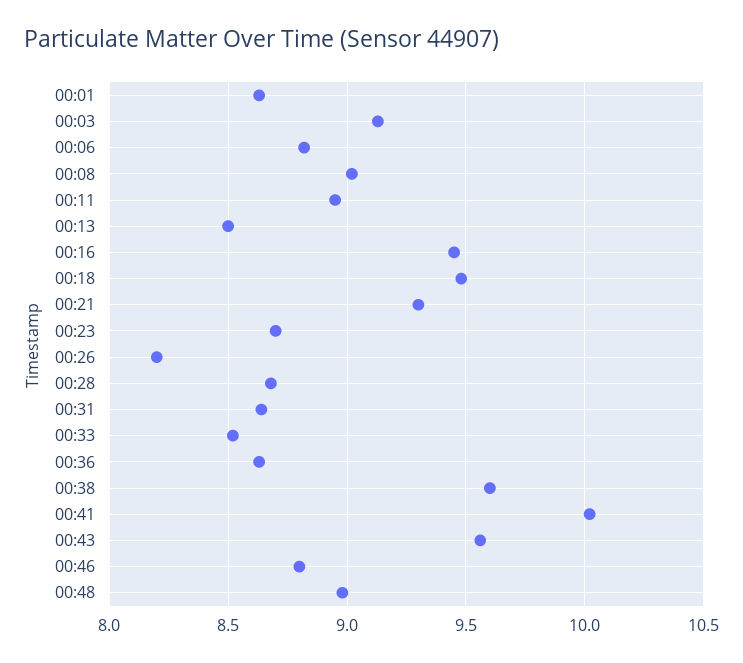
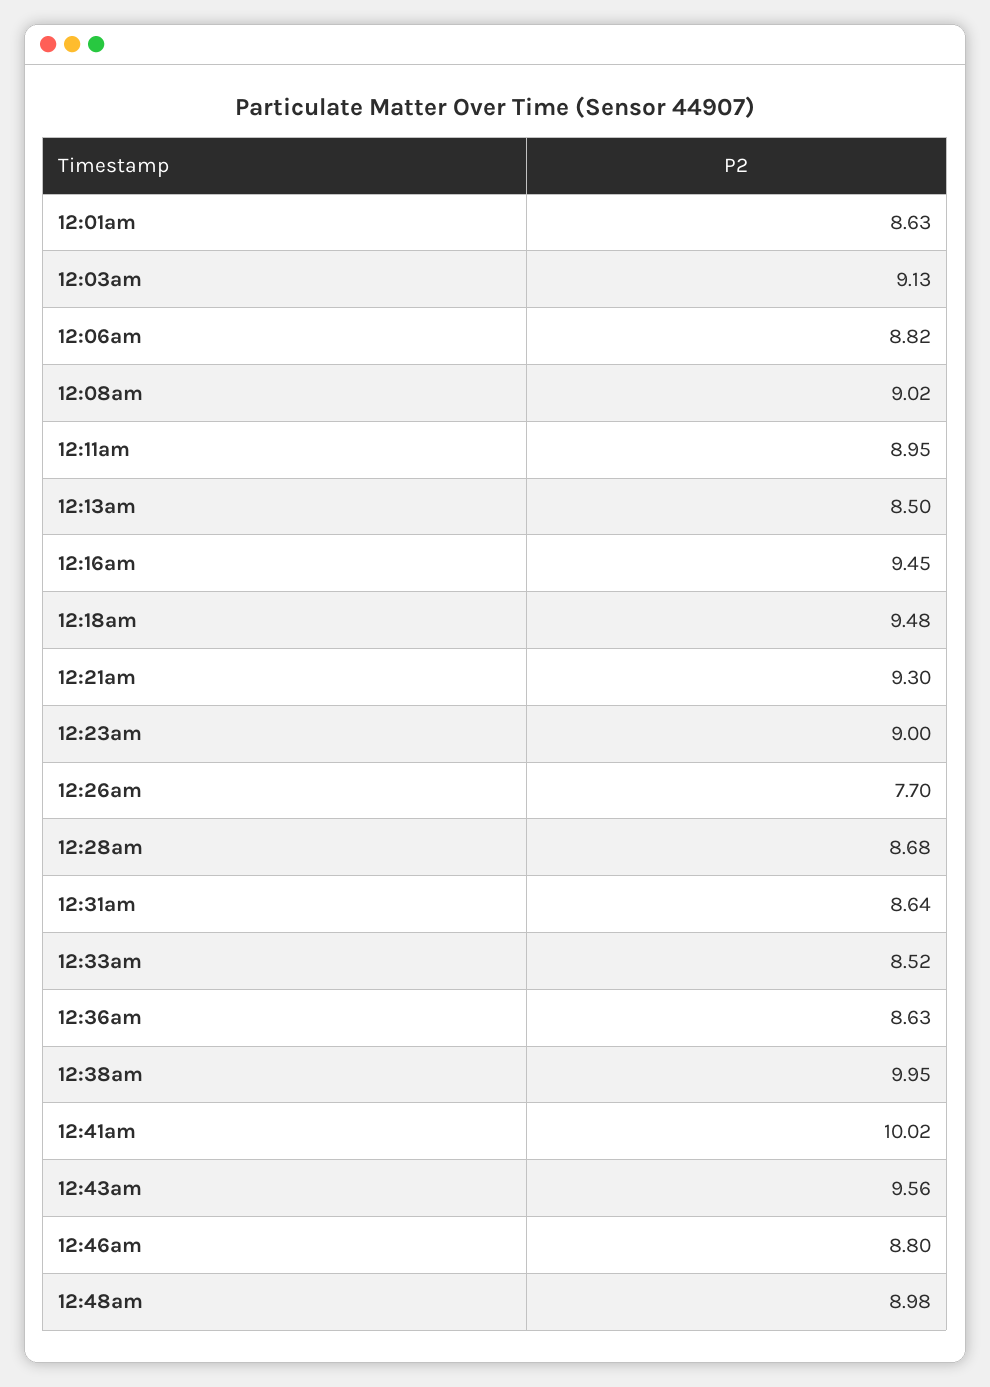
00:23: 8.7 -> 9
00:26: 8.2 -> 7.7
00:38: 9.6 -> 9.95

